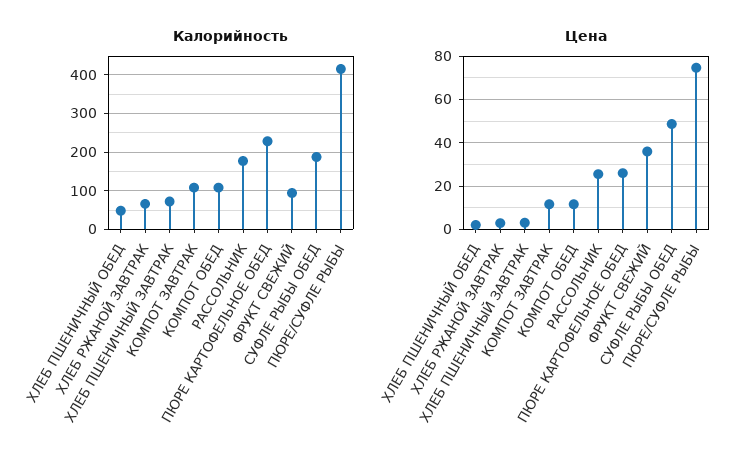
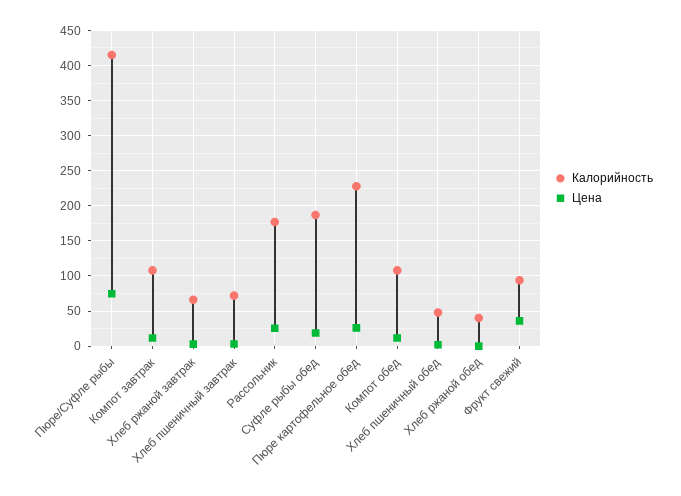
Цена, СУФЛЕ РЫБЫ ОБЕД: 50 -> 20
Калорийность, Хлеб ржаной обед: none -> 40
Цена, Хлеб ржаной обед: none -> 0

